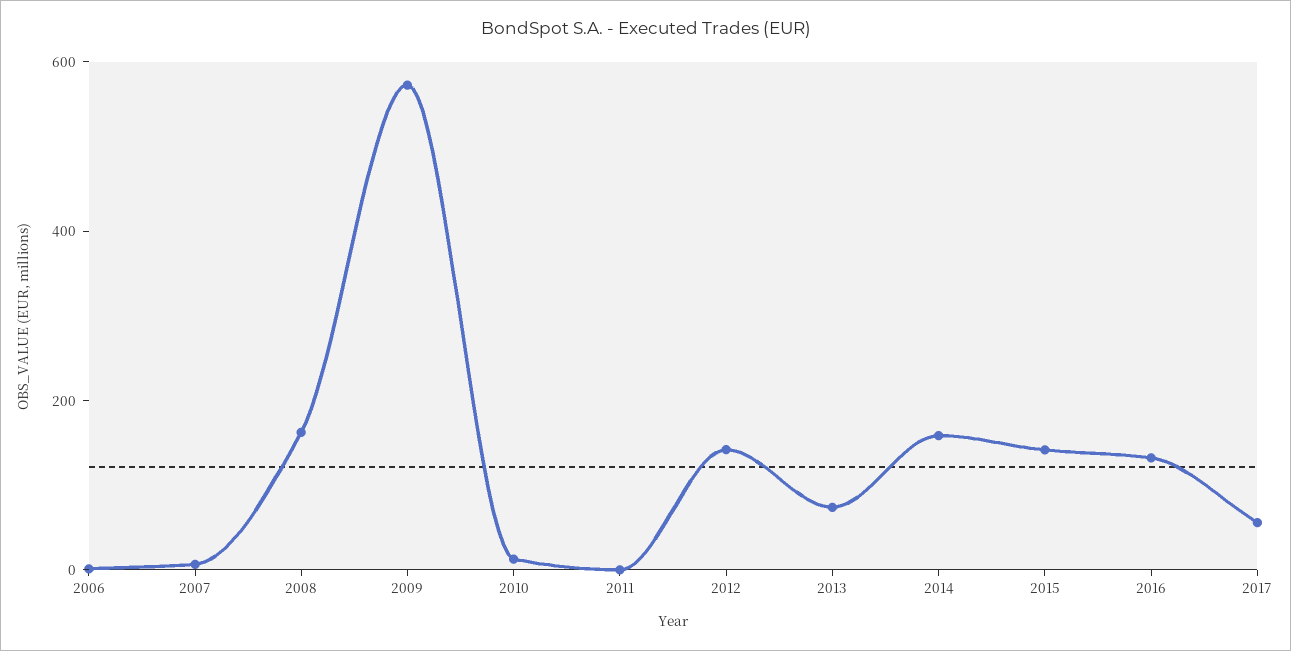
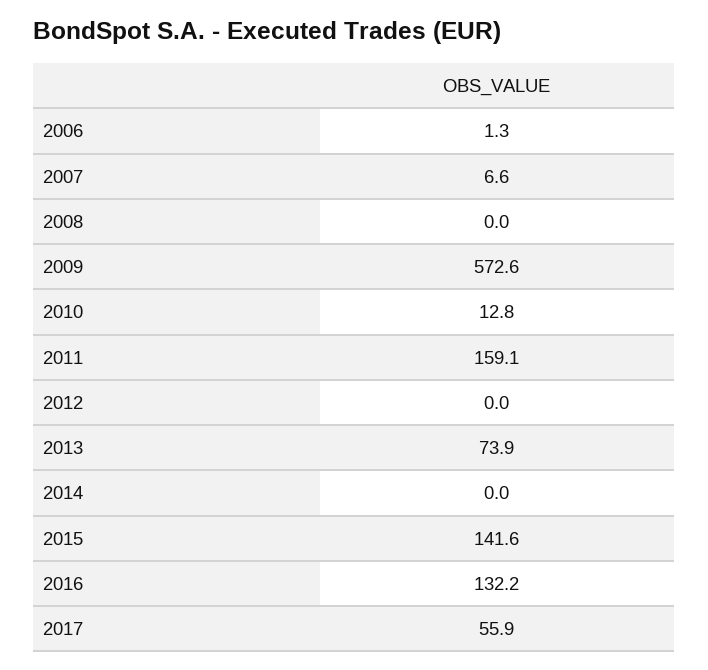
2008: 150 -> 0
2011: 0 -> 159.1
2012: 150 -> 0
2014: 150 -> 0

